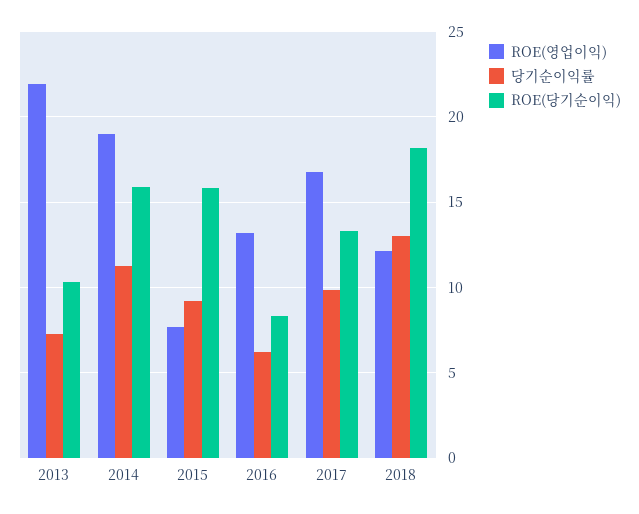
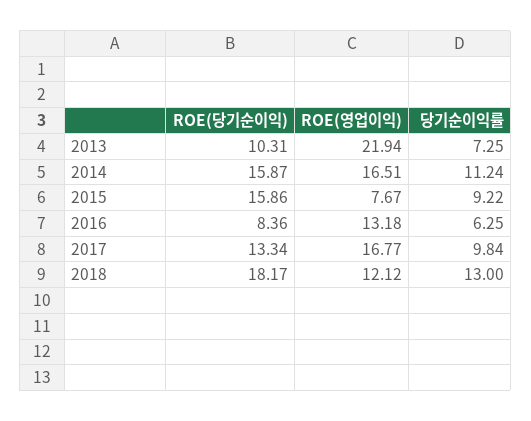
ROE(영업이익), 2014: 19 -> 16.51

